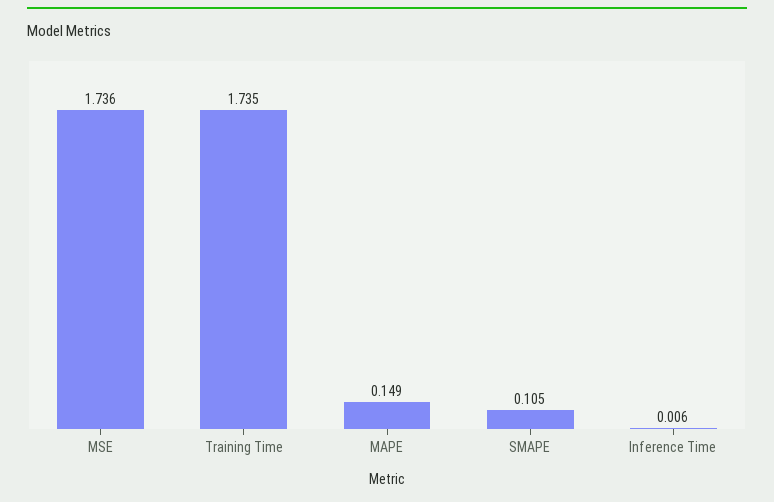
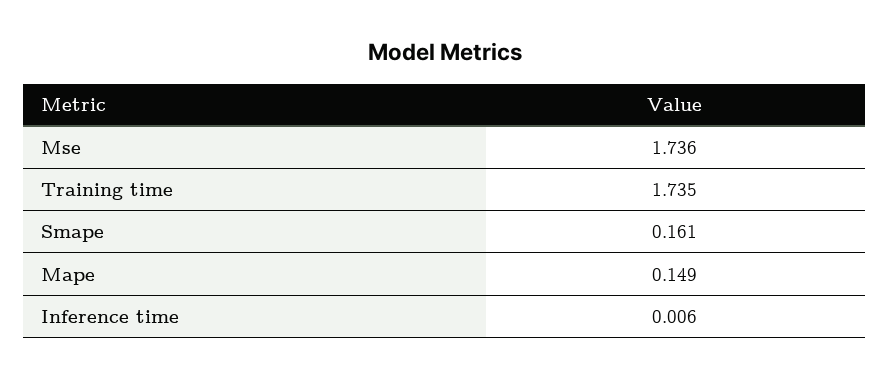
SMAPE: 0.105 -> 0.161

